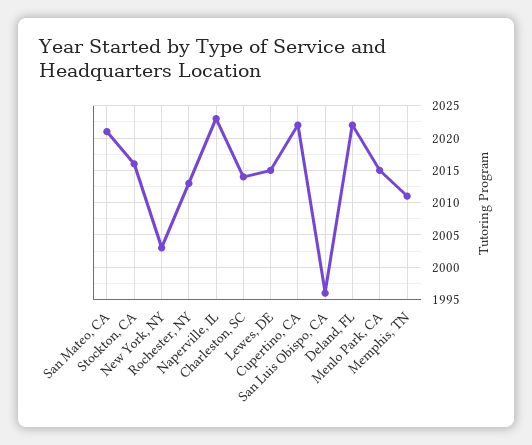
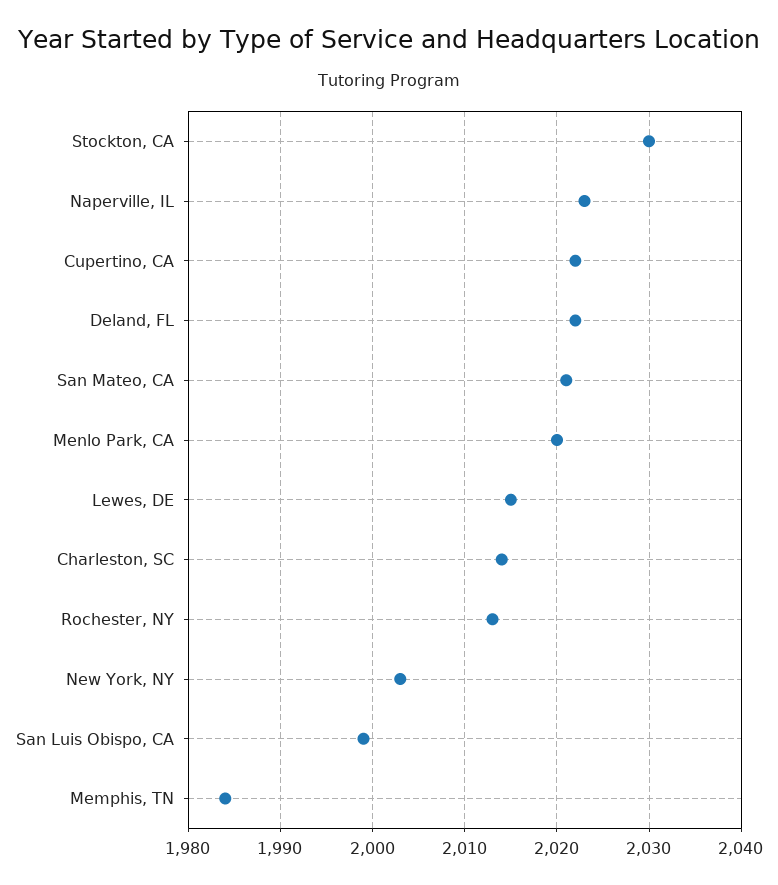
Stockton, CA: 2016 -> 2030
San Luis Obispo, CA: 1996 -> 1999
Menlo Park, CA: 2015 -> 2020
Memphis, TN: 2011 -> 1984

